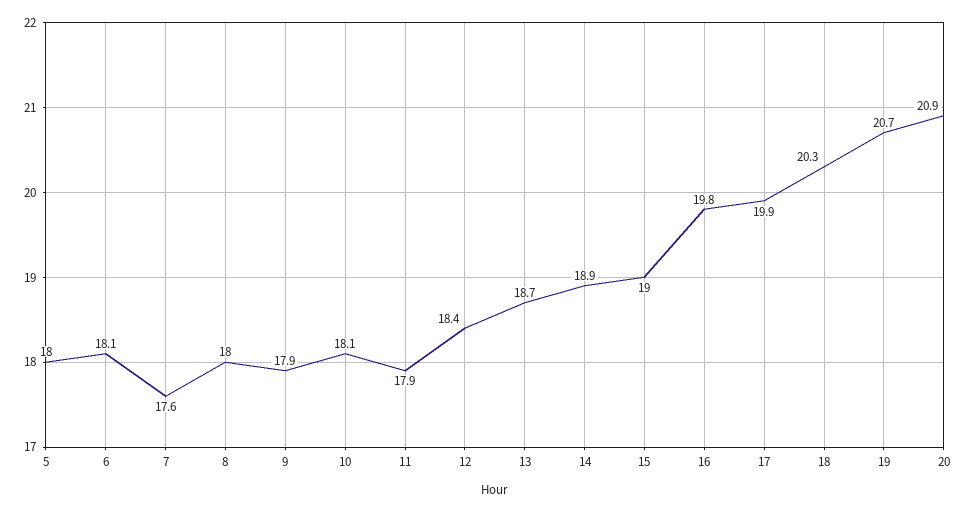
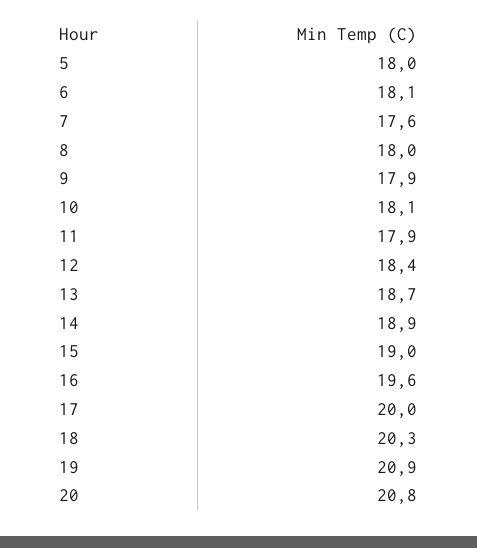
16: 19.8 -> 19.6
17: 19.9 -> 20
19: 20.7 -> 20.9
20: 20.9 -> 20.8

